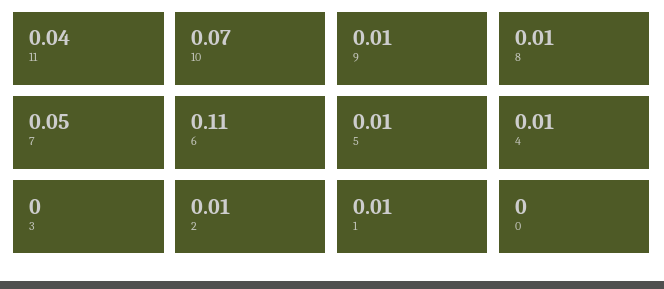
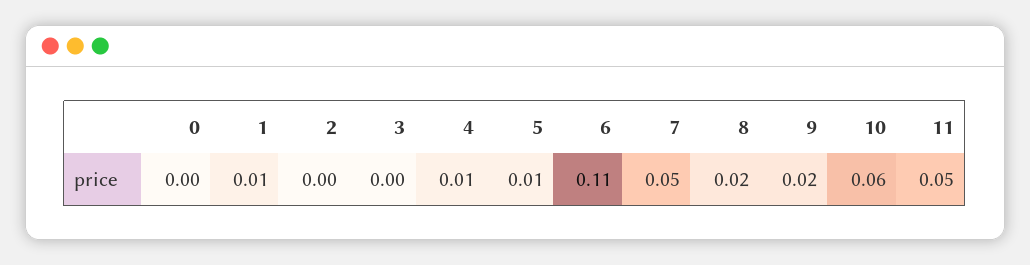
11: 0.04 -> 0.05
10: 0.07 -> 0.06
9: 0.01 -> 0.02
8: 0.01 -> 0.02
2: 0.01 -> 0

